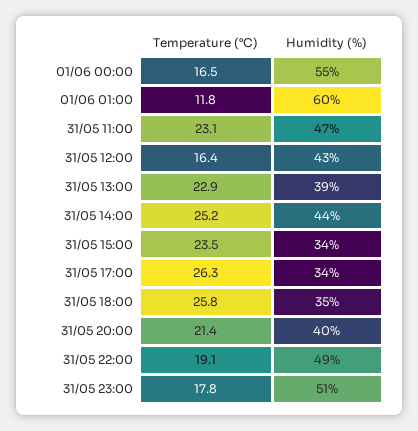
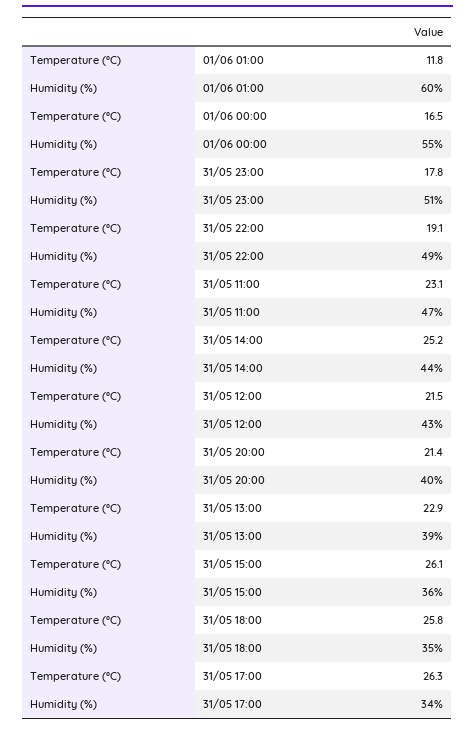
Temperature (°C), 31/05 12:00: 16.4 -> 21.5
Temperature (°C), 31/05 15:00: 23.5 -> 26.1
Humidity (%), 31/05 15:00: 34 -> 36

